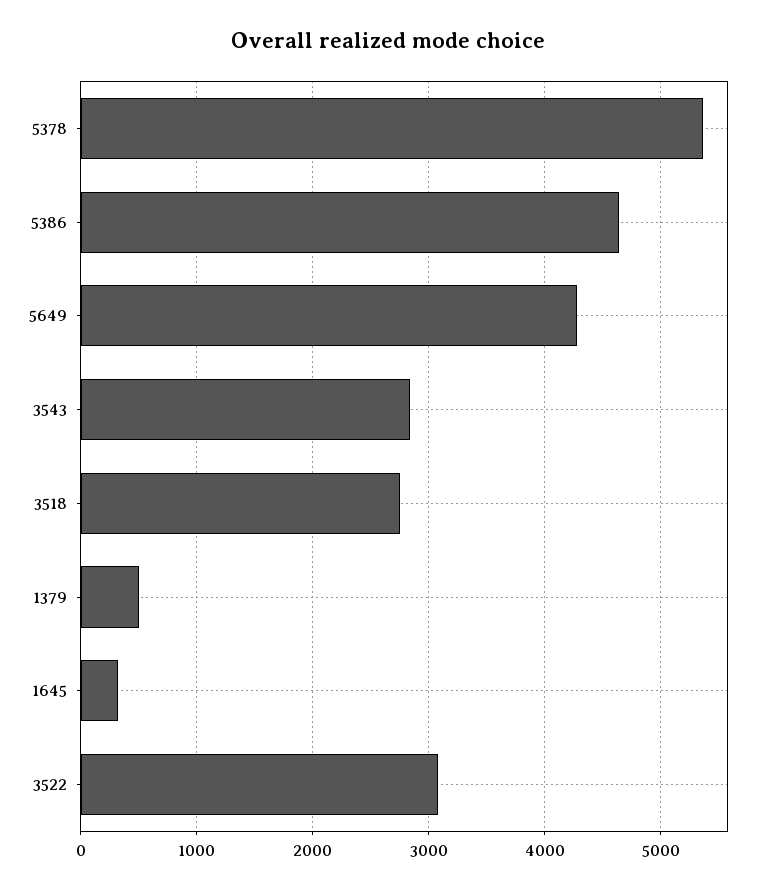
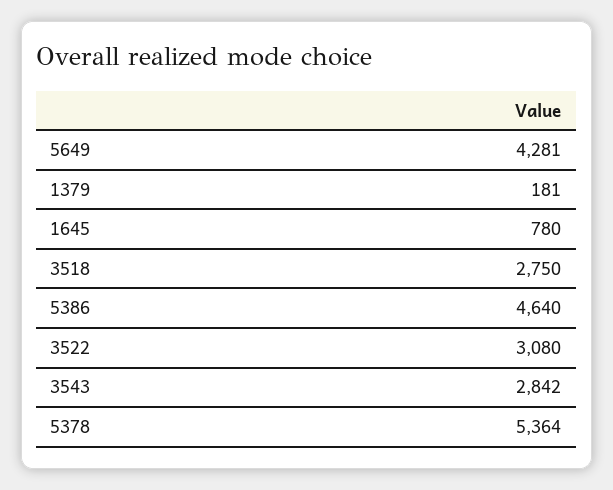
1379: 500 -> 181
1645: 300 -> 780

